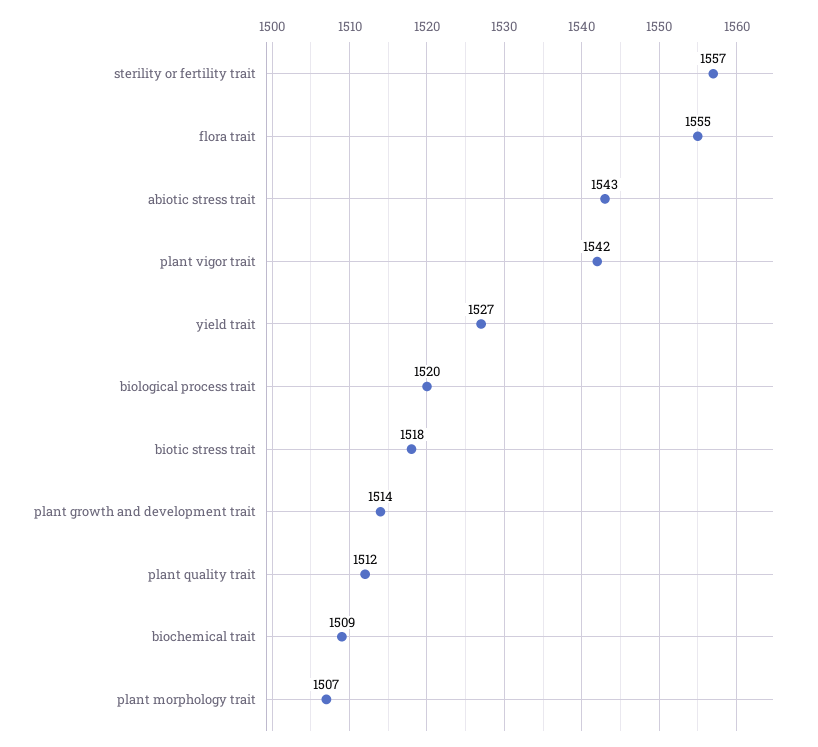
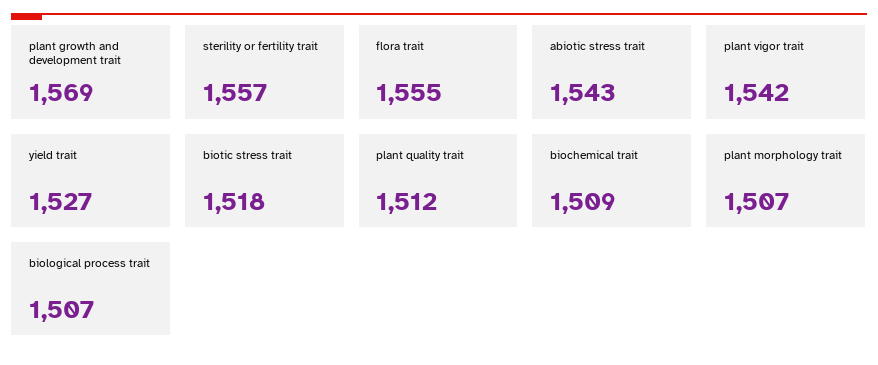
biological process trait: 1520 -> 1507
plant growth and development trait: 1514 -> 1569

